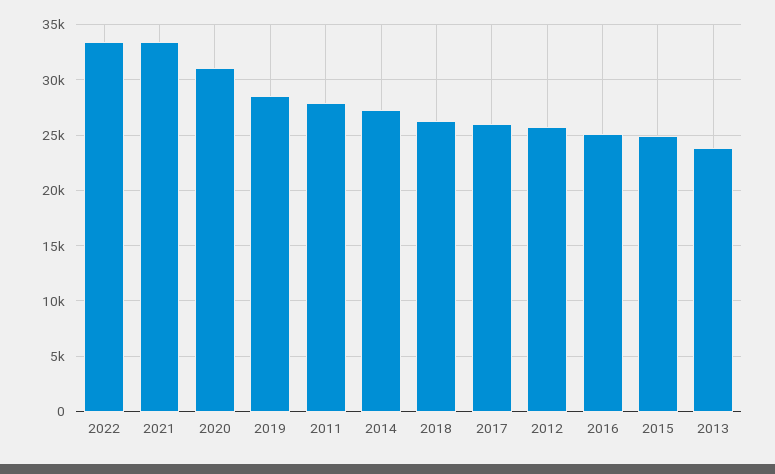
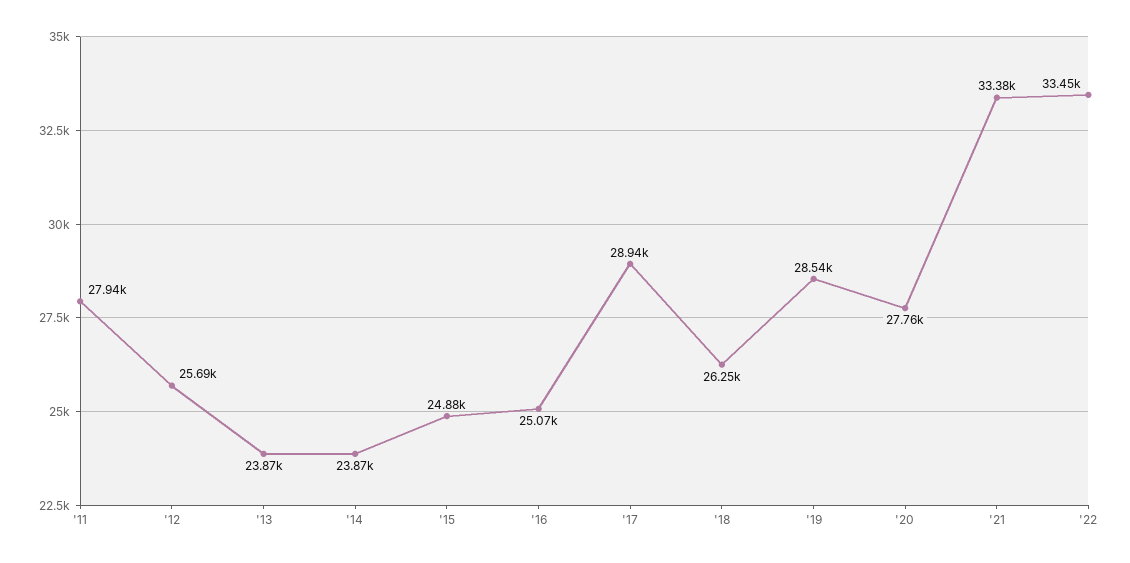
2020: 31000 -> 27760
2014: 27000 -> 23870
2017: 26000 -> 28940

